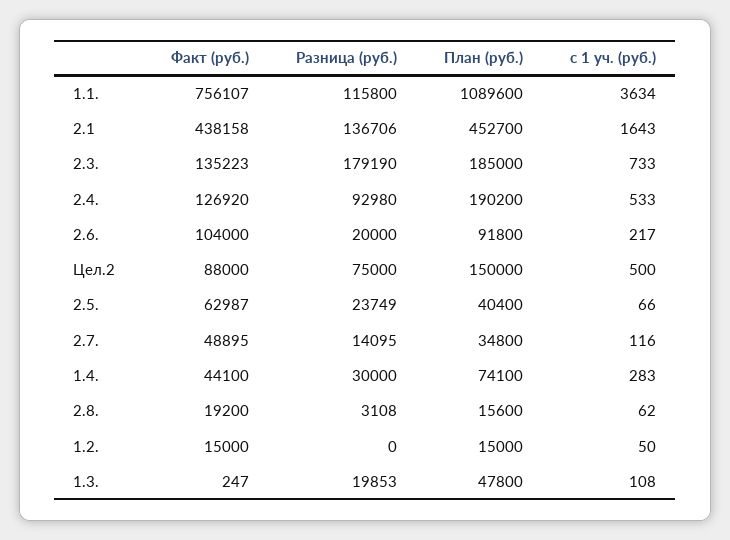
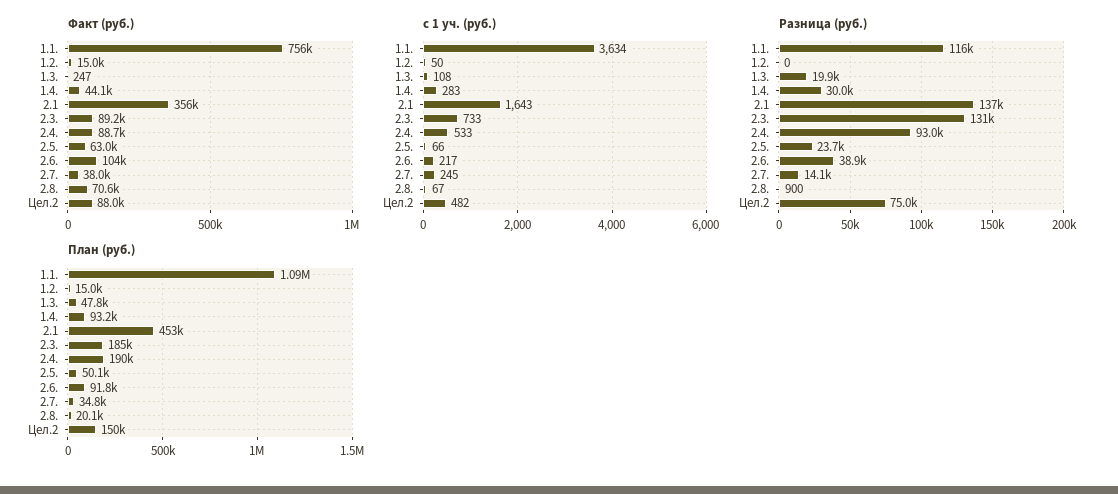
Факт (руб.), 2.1: 438158 -> 356000
Факт (руб.), 2.3.: 135223 -> 89200
Разница (руб.), 2.3.: 179190 -> 131000
Факт (руб.), 2.4.: 126920 -> 88700
Разница (руб.), 2.6.: 20000 -> 38900
с 1 уч. (руб.), Цел.2: 500 -> 482
План (руб.), 2.5.: 40400 -> 50100
Факт (руб.), 2.7.: 48895 -> 38000
с 1 уч. (руб.), 2.7.: 116 -> 245
План (руб.), 1.4.: 74100 -> 93200
Факт (руб.), 2.8.: 19200 -> 70600
Разница (руб.), 2.8.: 3108 -> 900
План (руб.), 2.8.: 15600 -> 20100
с 1 уч. (руб.), 2.8.: 62 -> 67

